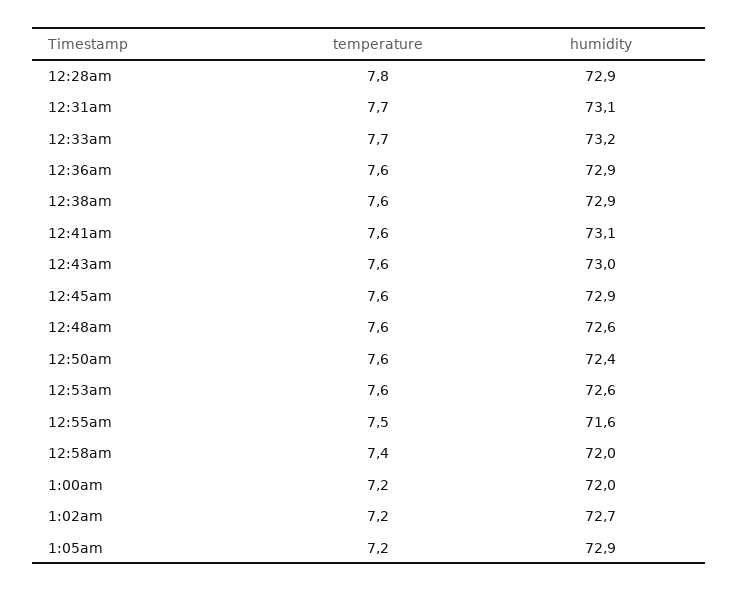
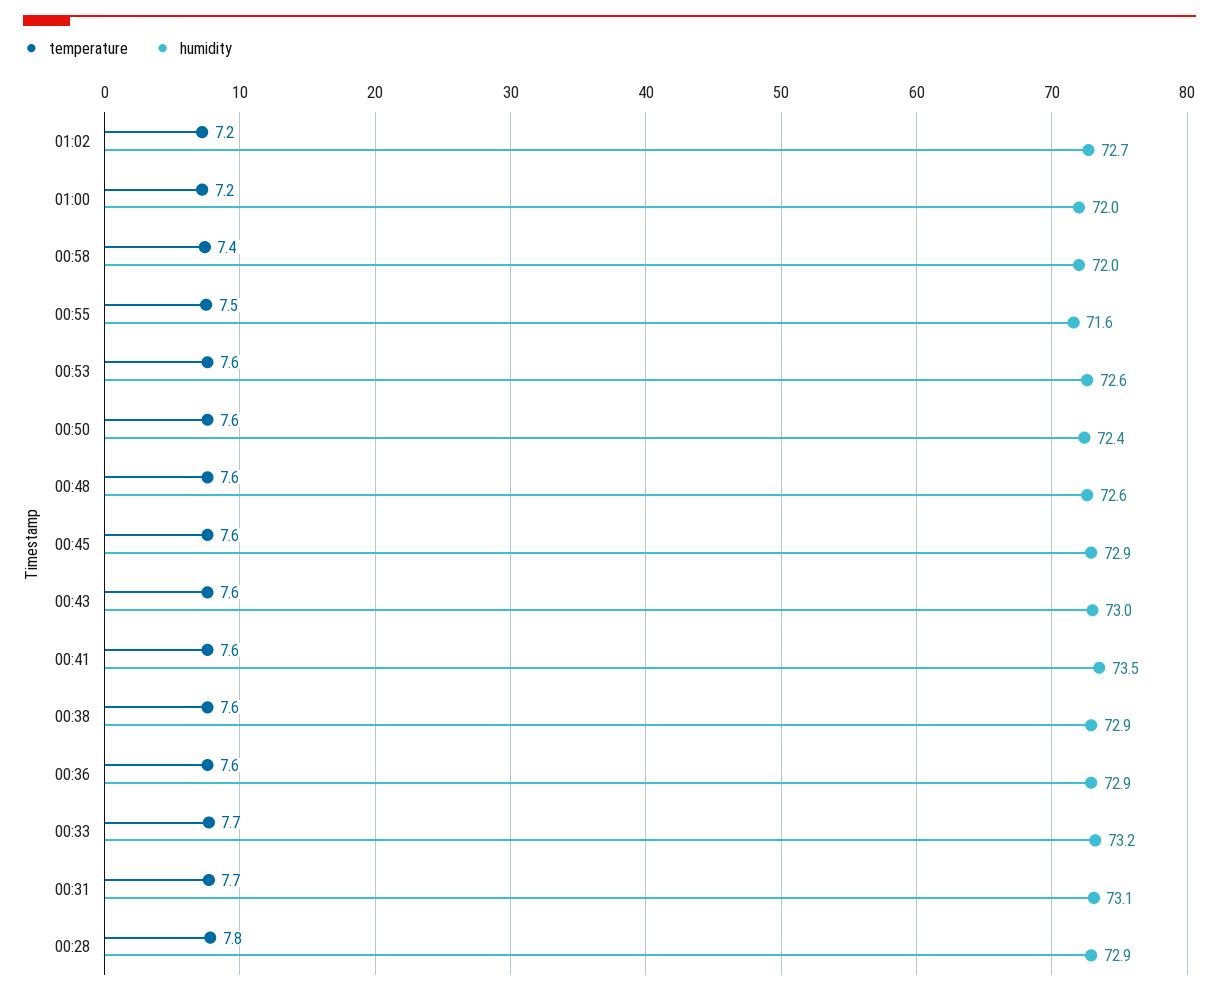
humidity, 12:41am: 73.1 -> 73.5
temperature, 1:05am: 7.2 -> none
humidity, 1:05am: 72.9 -> none

